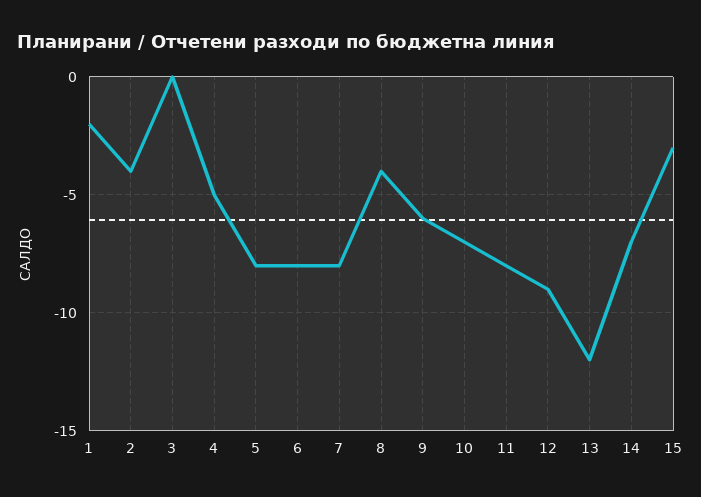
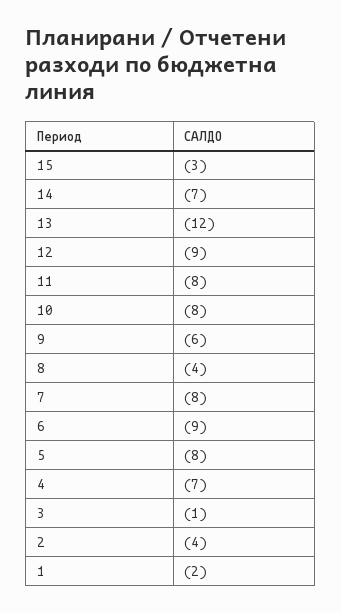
3: 0 -> -1
4: -5 -> -7
6: -8 -> -9
10: -7 -> -8

